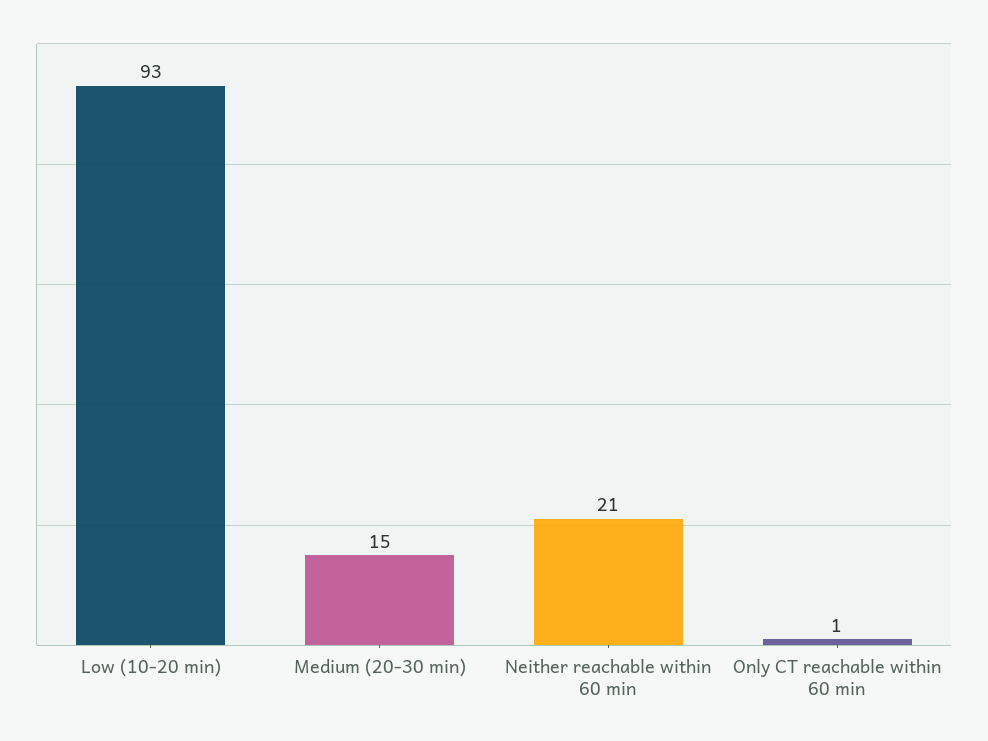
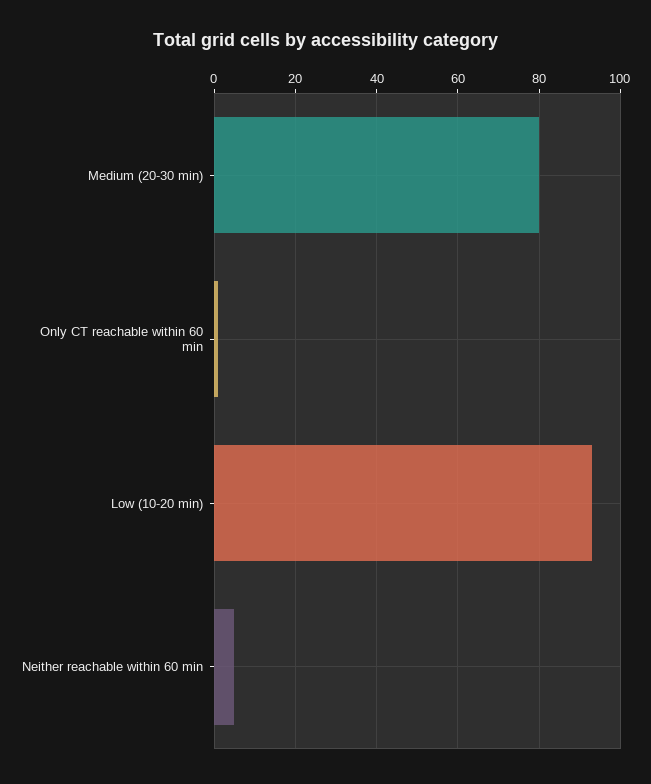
Medium (20-30 min): 15 -> 80
Neither reachable within 60 min: 21 -> 5

